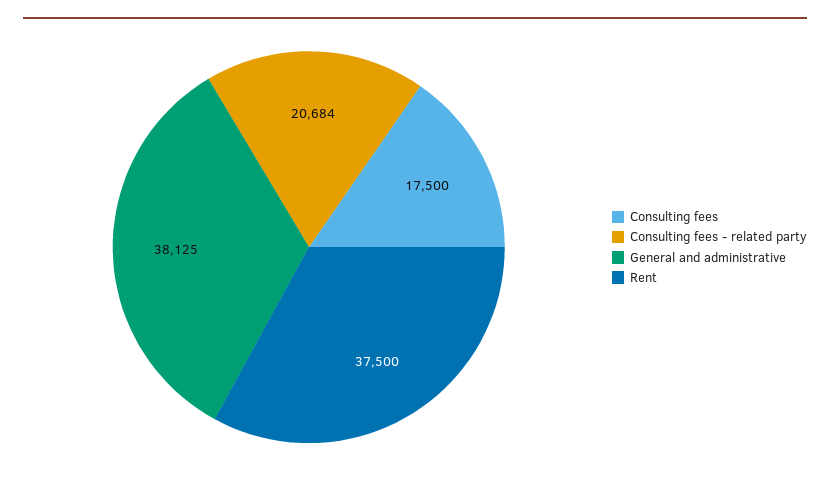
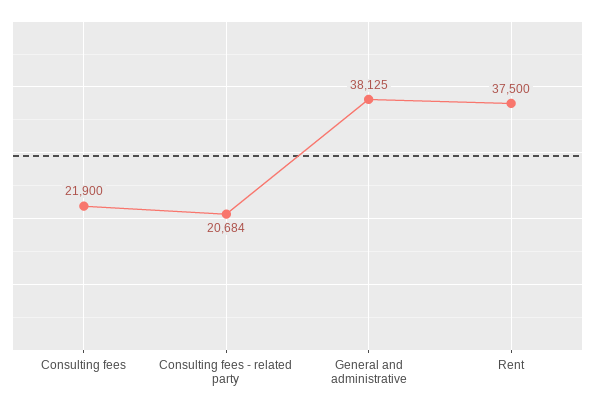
Consulting fees: 17500 -> 21900

